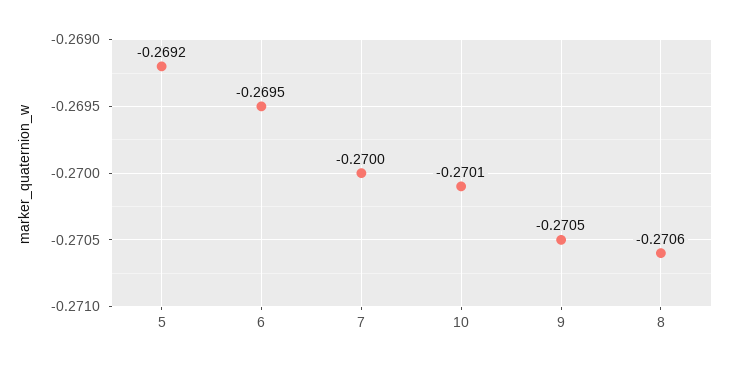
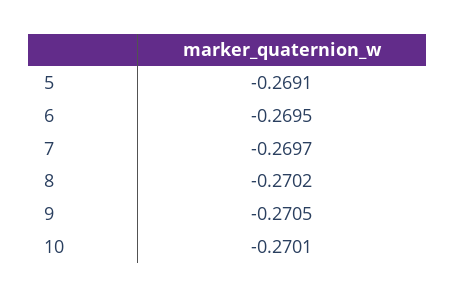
5: -0.2692 -> -0.2691
7: -0.27 -> -0.2697
8: -0.2706 -> -0.2702

